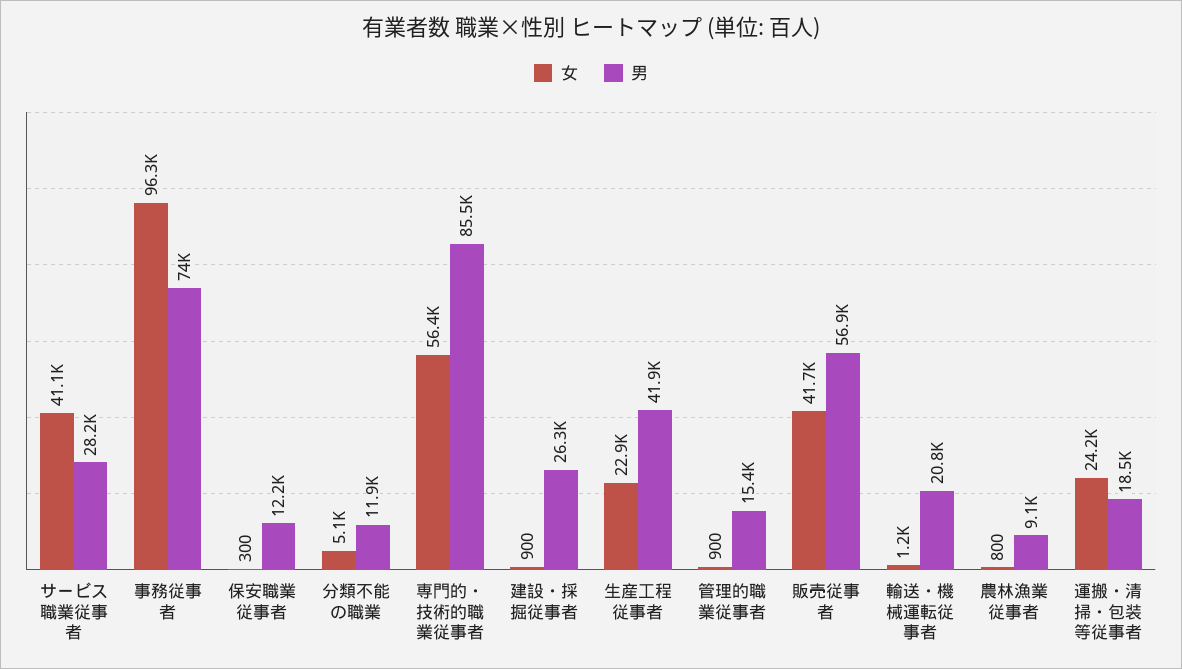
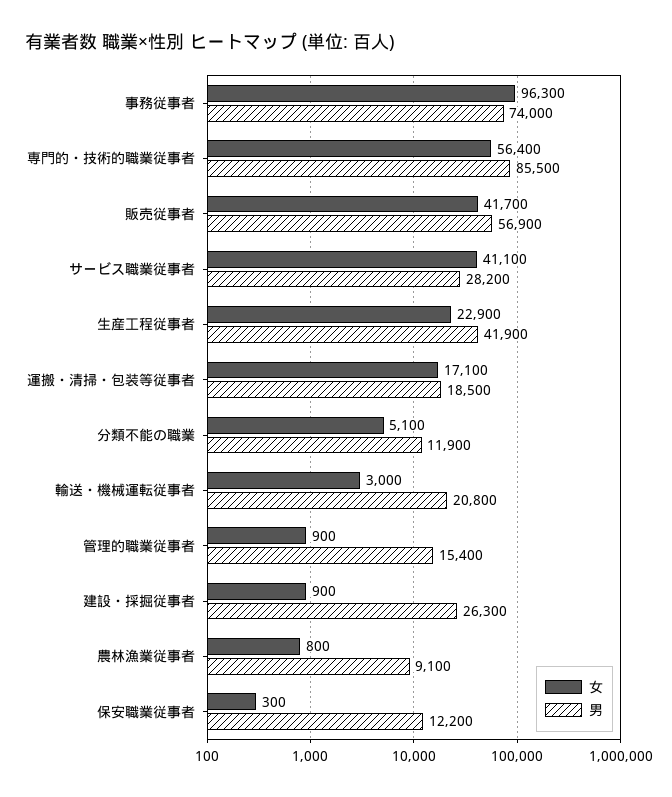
女, 輸送・機械運転従事者: 1200 -> 3000
女, 運搬・清掃・包装等従事者: 24200 -> 17100

